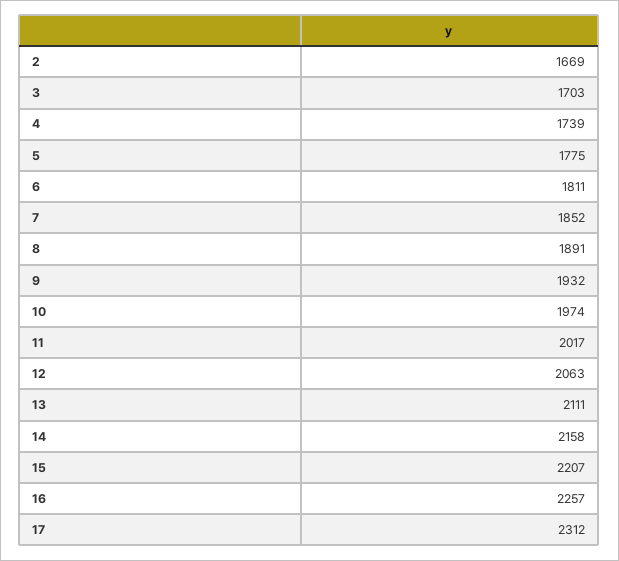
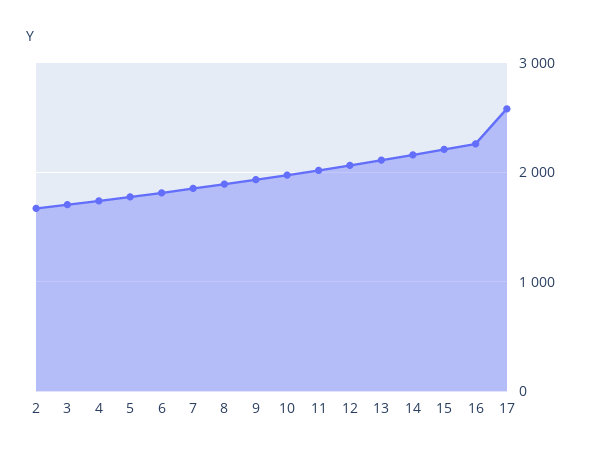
17: 2312 -> 2600

